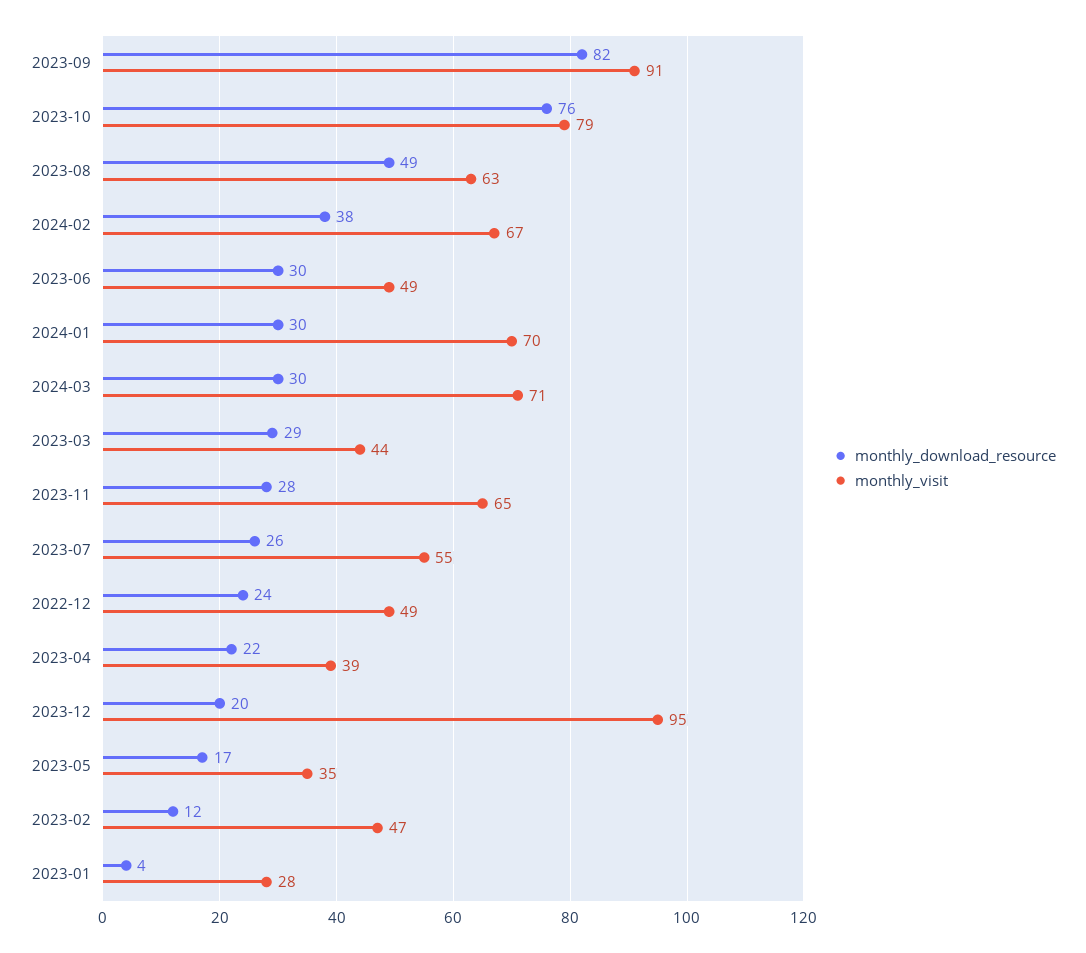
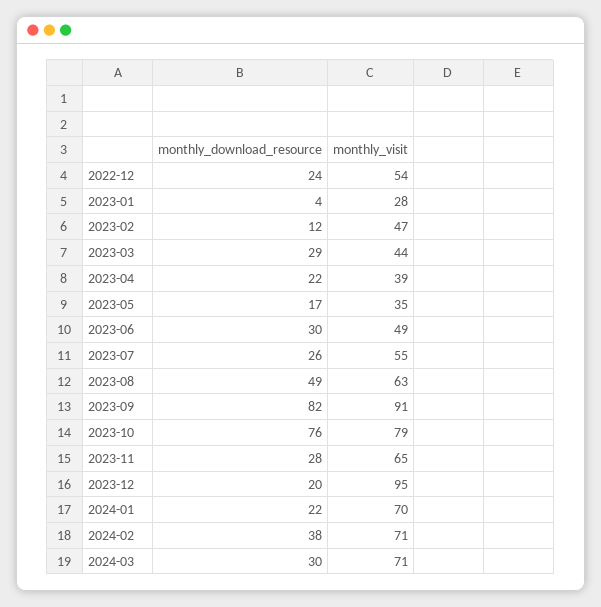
monthly_visit, 2024-02: 67 -> 71
monthly_download_resource, 2024-01: 30 -> 22
monthly_visit, 2022-12: 49 -> 54

